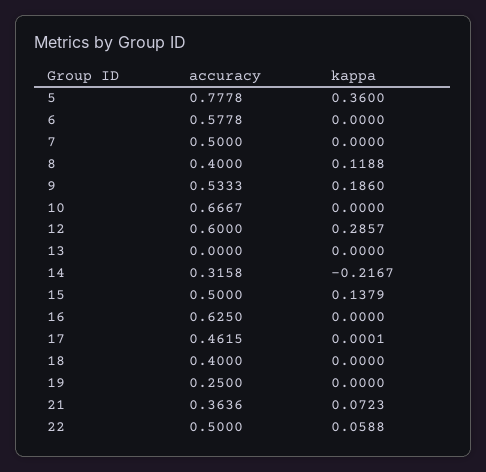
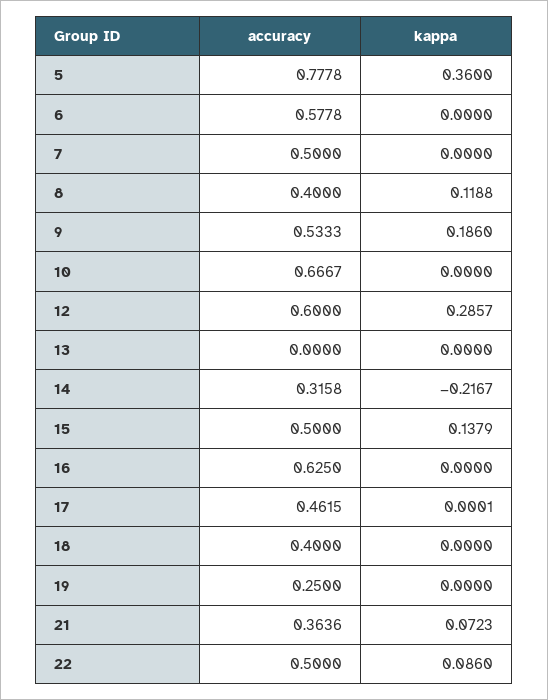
kappa, 22: 0.0588 -> 0.086

